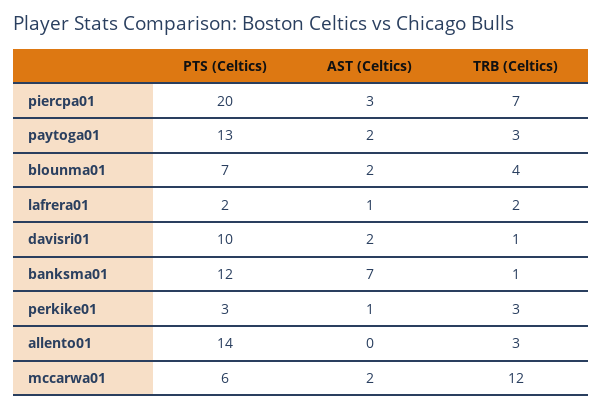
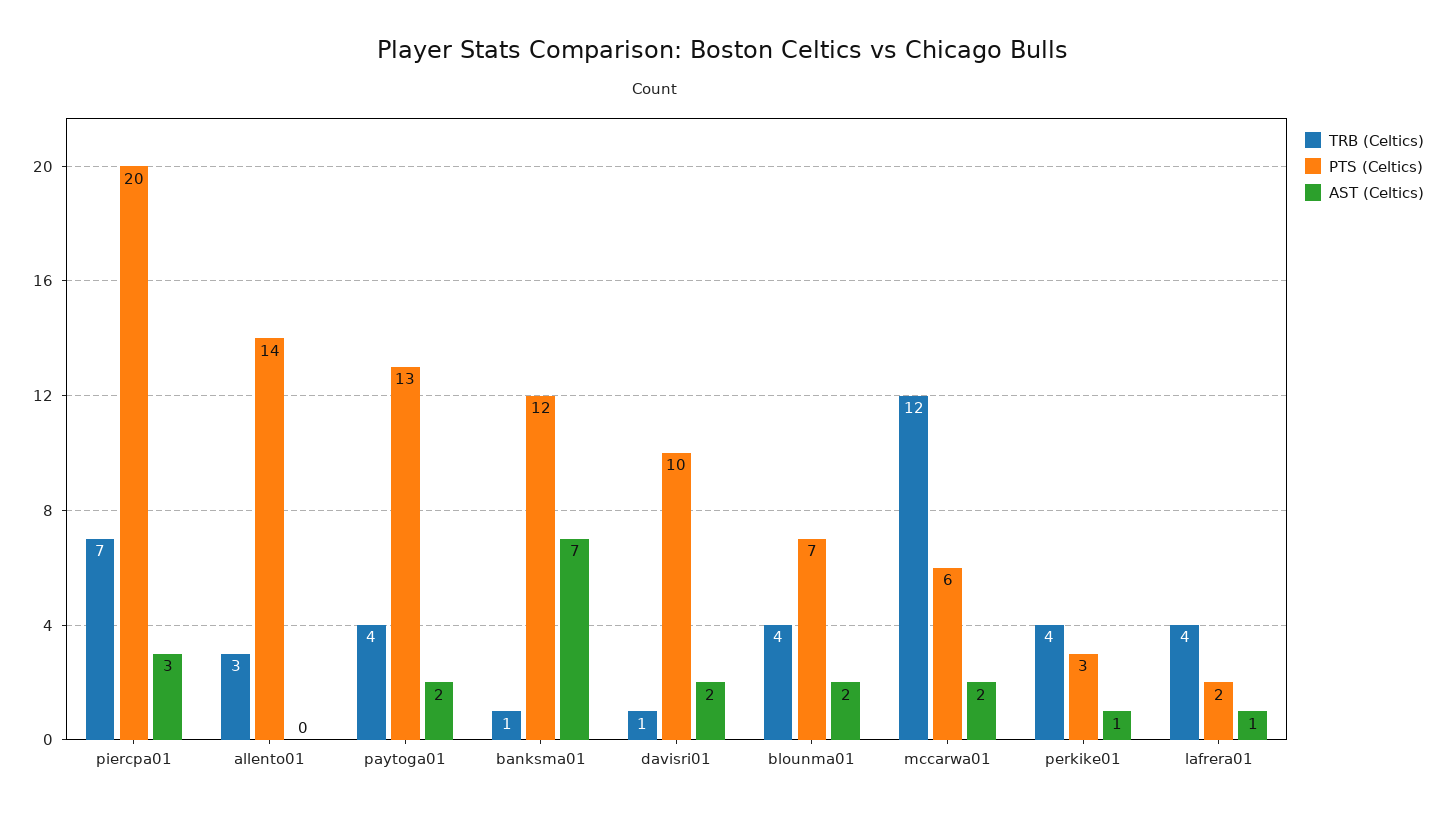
TRB (Celtics), paytoga01: 3 -> 4
TRB (Celtics), lafrera01: 2 -> 4
TRB (Celtics), perkike01: 3 -> 4

